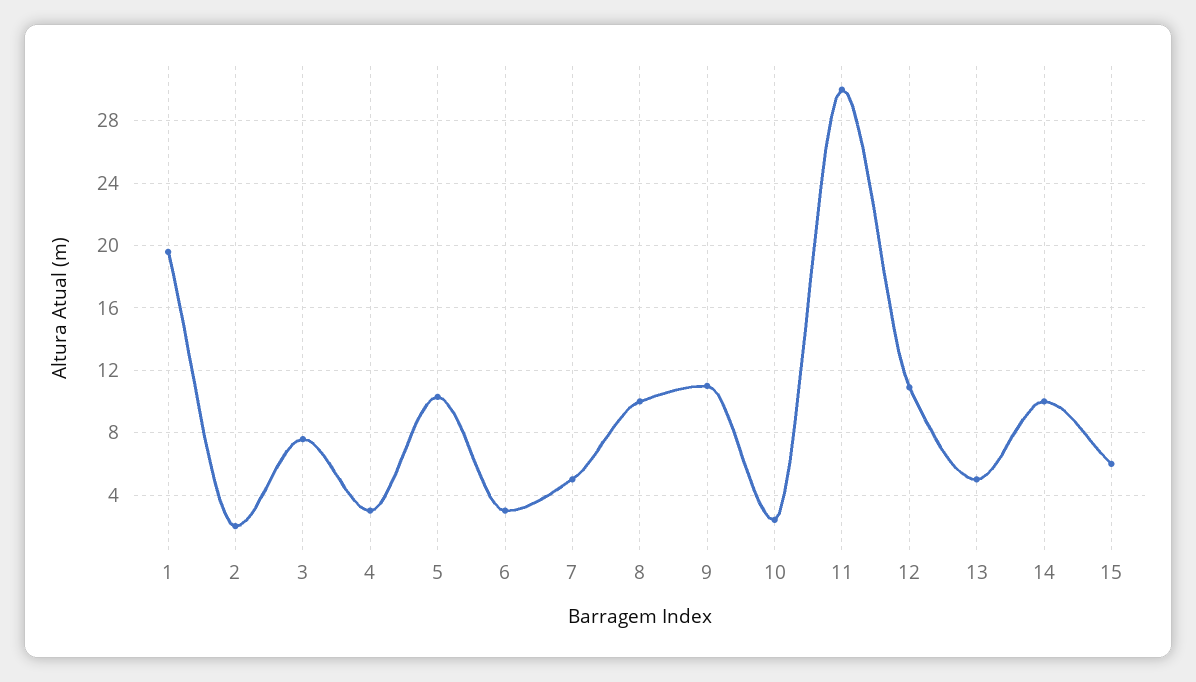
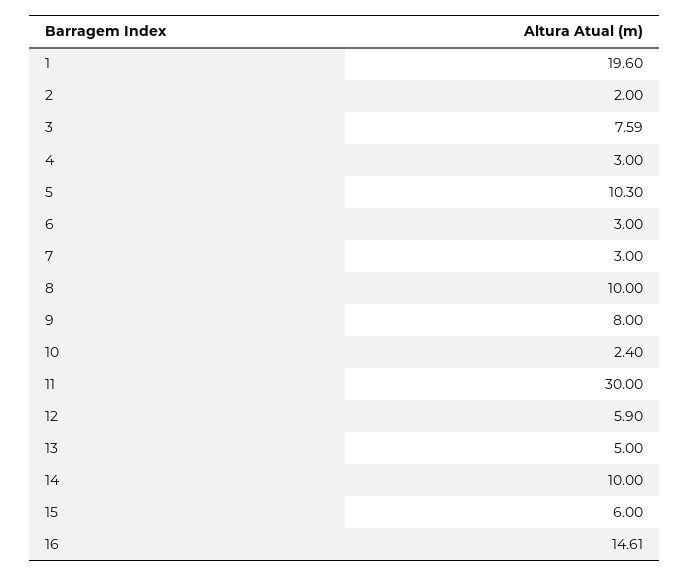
7: 5 -> 3
9: 11 -> 8
12: 11 -> 5.9
16: none -> 14.61

